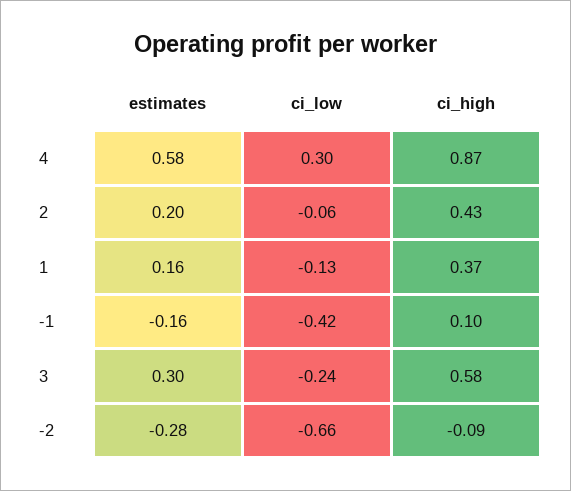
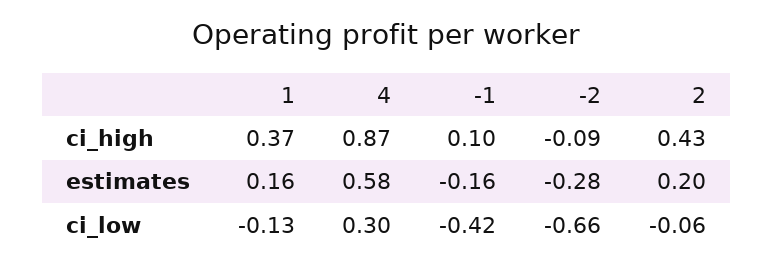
estimates, 3: 0.3 -> none
ci_low, 3: -0.24 -> none
ci_high, 3: 0.58 -> none

